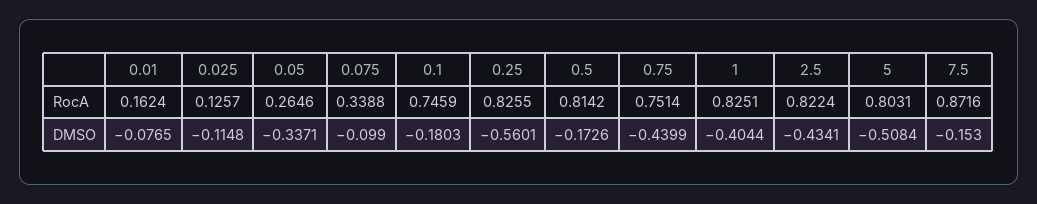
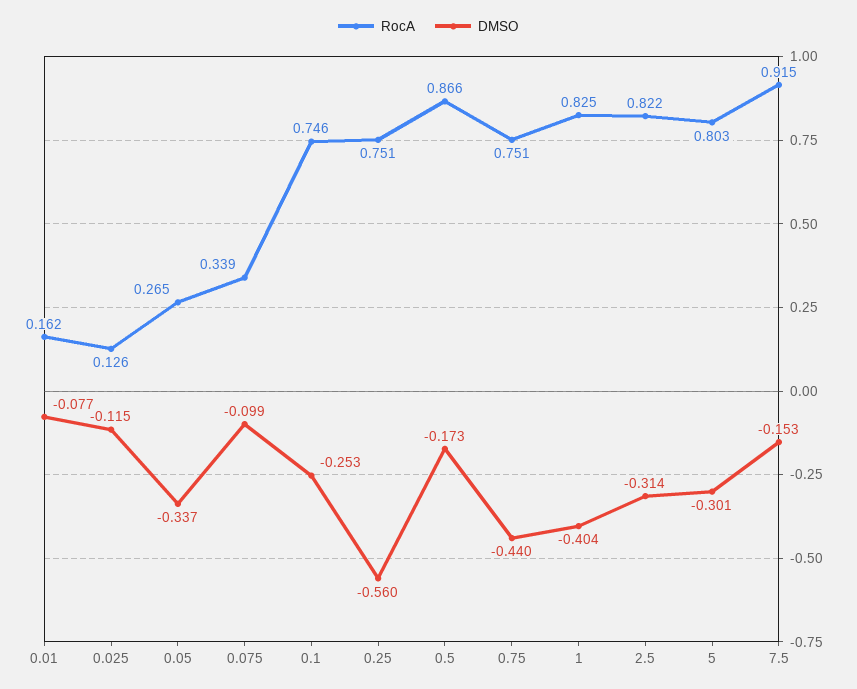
RocA, 0.25: 0.8255 -> 0.751
RocA, 0.5: 0.8142 -> 0.866
RocA, 7.5: 0.8716 -> 0.915
DMSO, 0.1: -0.1803 -> -0.253
DMSO, 2.5: -0.4341 -> -0.314
DMSO, 5: -0.5084 -> -0.301

